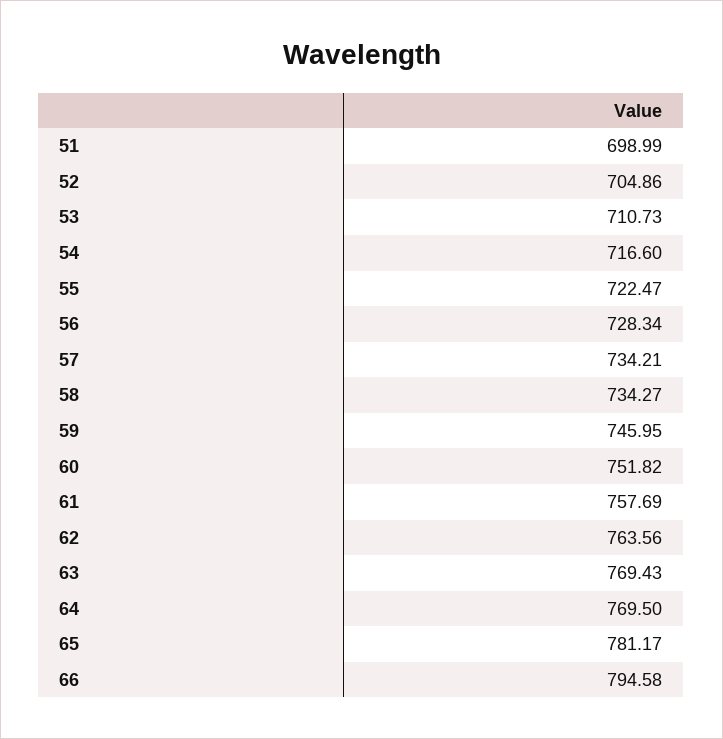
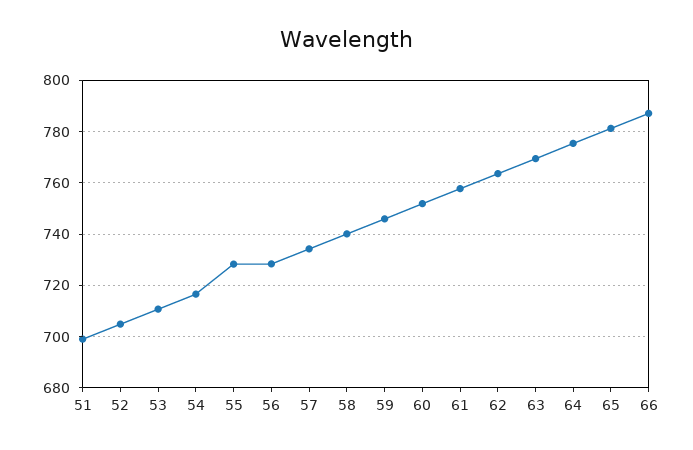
55: 722.47 -> 727.5
58: 734.27 -> 740
64: 769.5 -> 775
66: 794.58 -> 787.5

